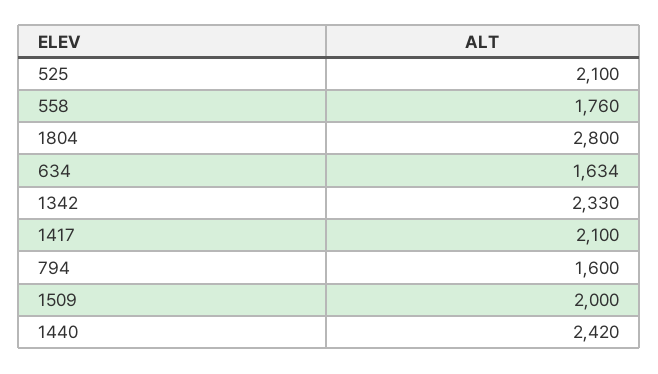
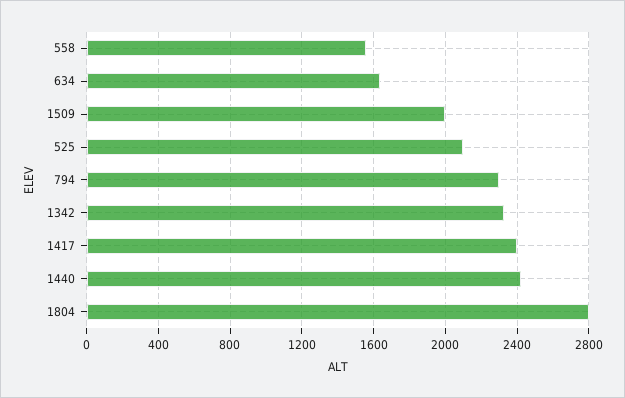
558: 1760 -> 1550
1417: 2100 -> 2400
794: 1600 -> 2300

